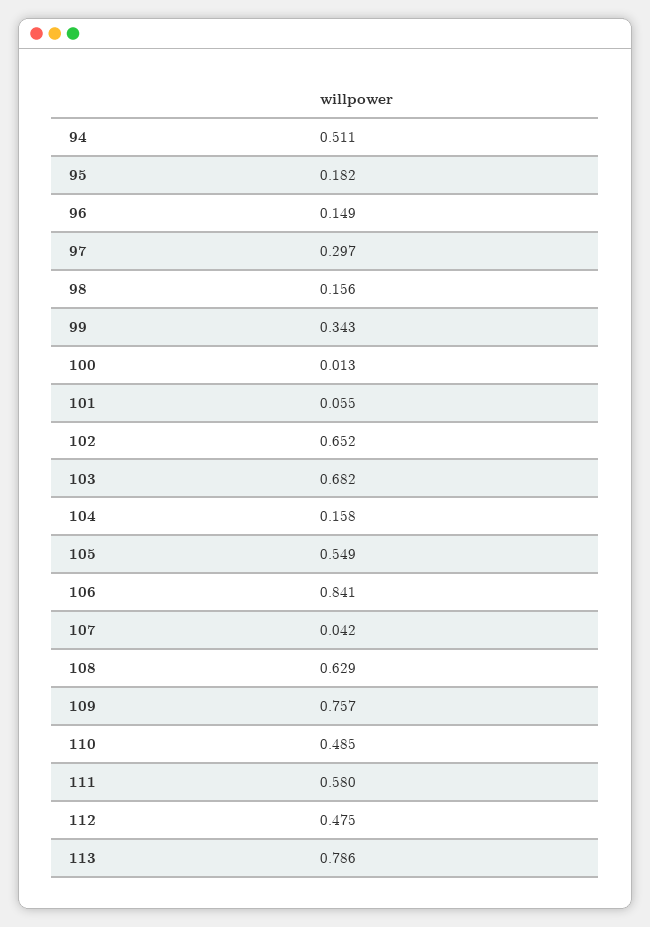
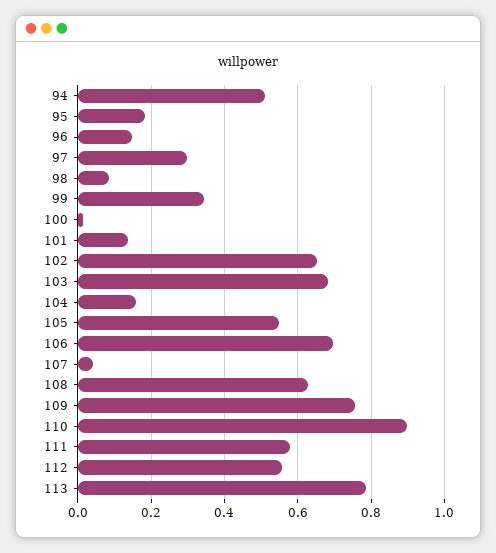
98: 0.156 -> 0.08
101: 0.055 -> 0.14
106: 0.841 -> 0.7
110: 0.485 -> 0.9
112: 0.475 -> 0.56

